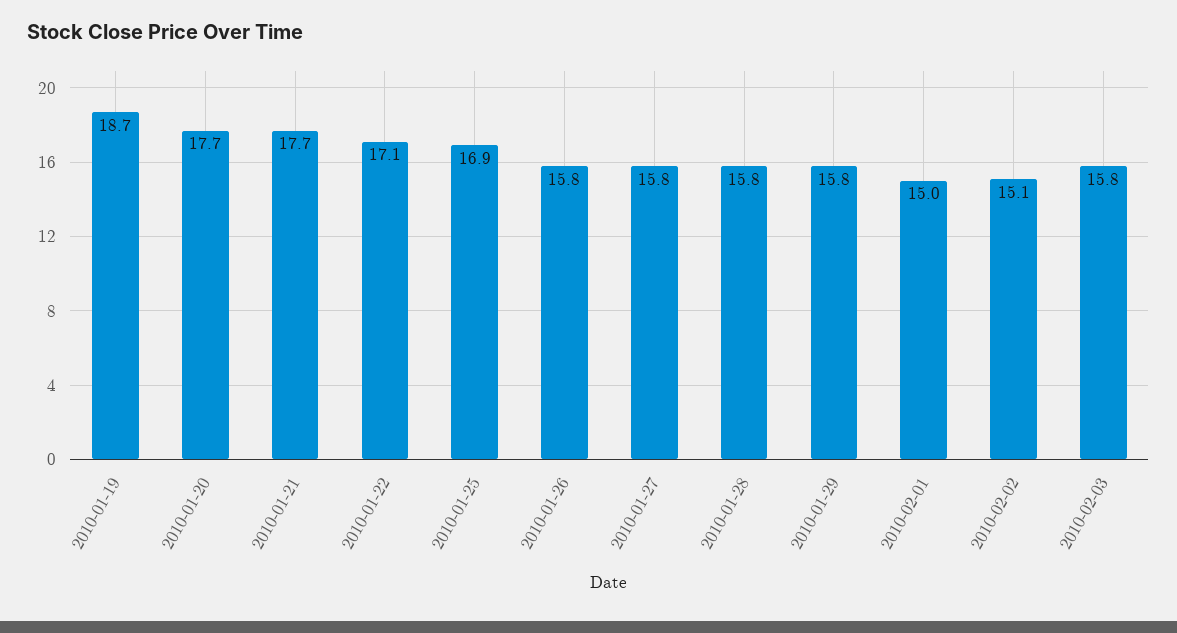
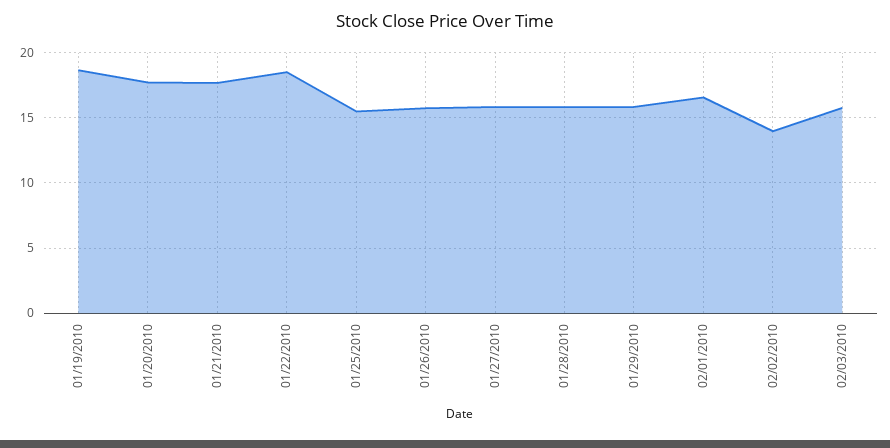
2010-01-22: 17.1 -> 18.5
2010-01-25: 16.9 -> 15.5
2010-02-01: 15 -> 16.5
2010-02-02: 15.1 -> 14

